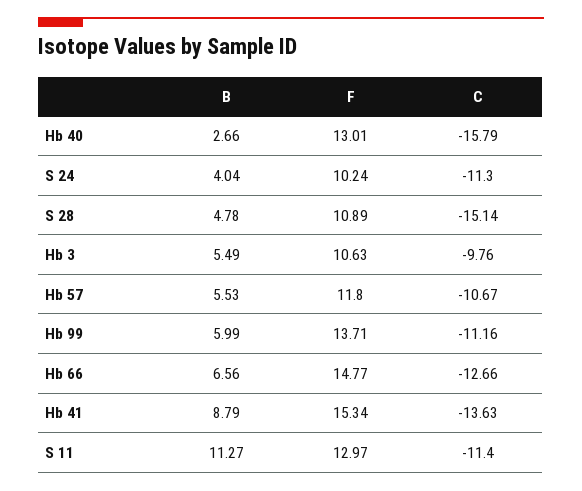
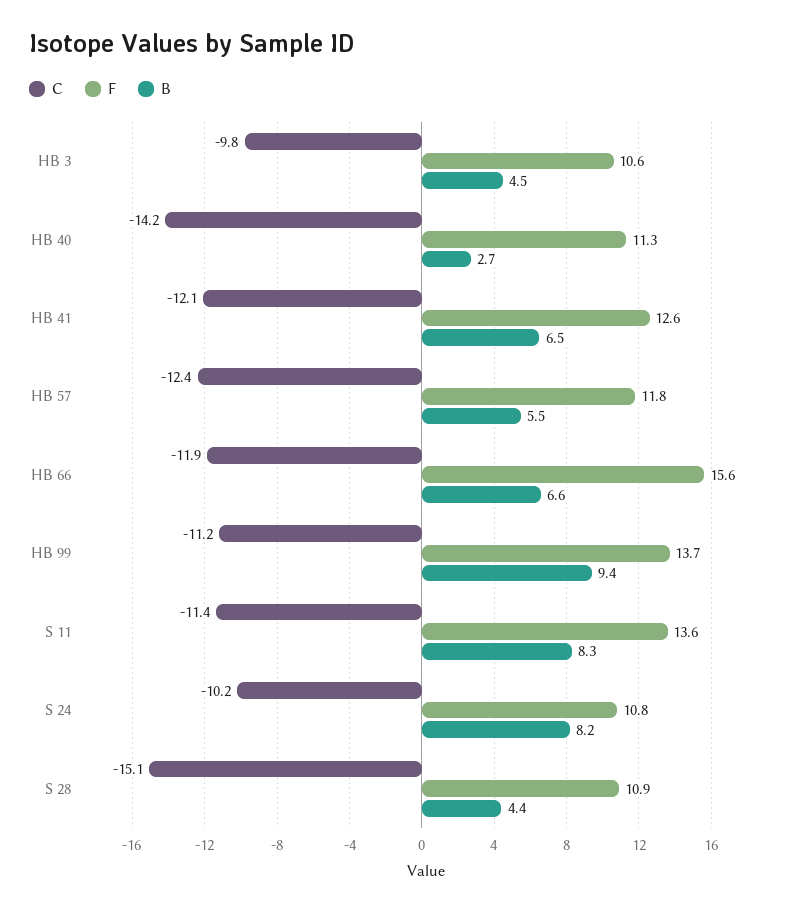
F, Hb 40: 13.01 -> 11.3
C, Hb 40: -15.79 -> -14.2
B, S 24: 4.04 -> 8.2
F, S 24: 10.24 -> 10.8
C, S 24: -11.3 -> -10.2
B, S 28: 4.78 -> 4.4
B, Hb 3: 5.49 -> 4.5
C, Hb 57: -10.67 -> -12.4
B, Hb 99: 5.99 -> 9.4
F, Hb 66: 14.77 -> 15.6
C, Hb 66: -12.66 -> -11.9
B, Hb 41: 8.79 -> 6.5
F, Hb 41: 15.34 -> 12.6
C, Hb 41: -13.63 -> -12.1
B, S 11: 11.27 -> 8.3
F, S 11: 12.97 -> 13.6

